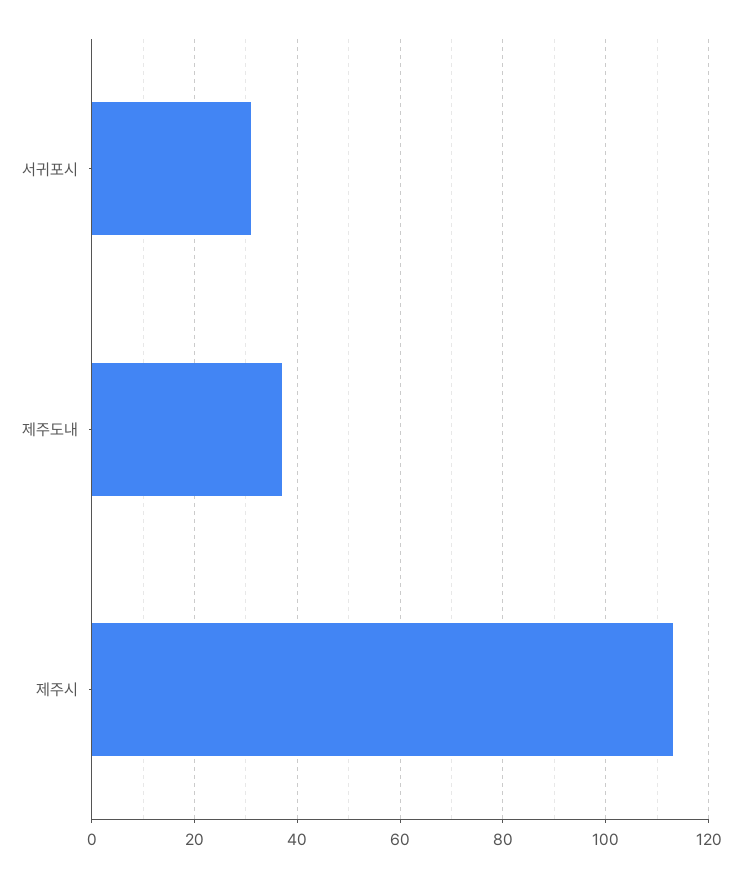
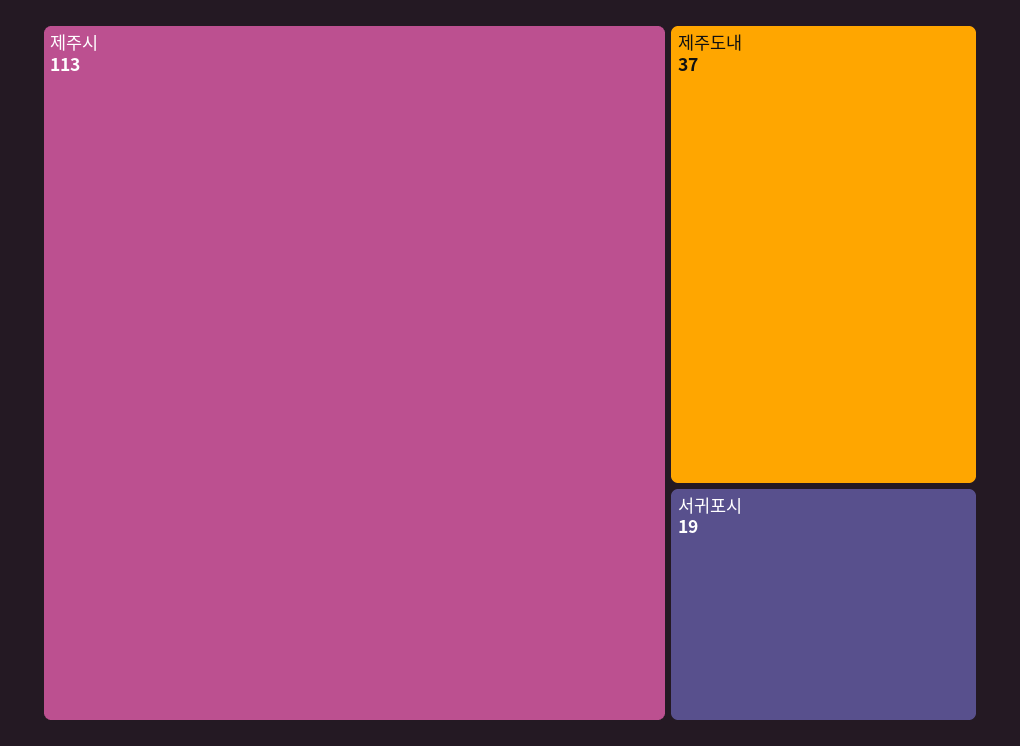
서귀포시: 30 -> 19

